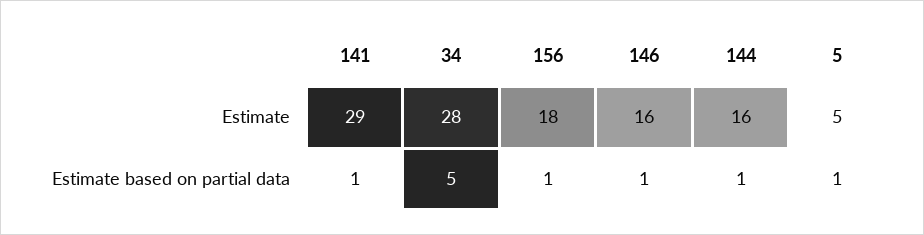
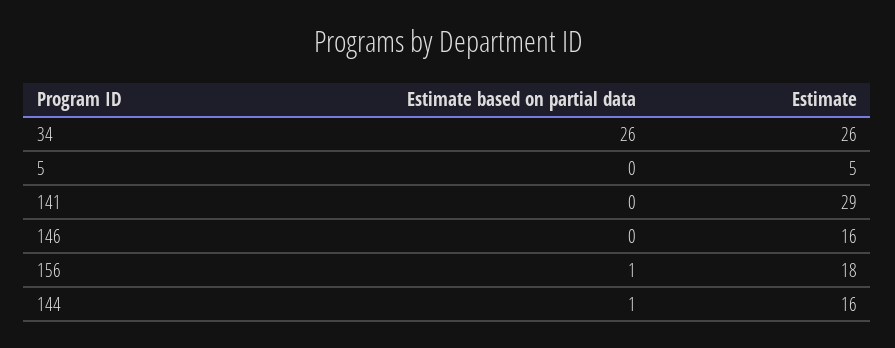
34, Estimate: 28 -> 26
141, Estimate based on partial data: 1 -> 0
34, Estimate based on partial data: 5 -> 26
146, Estimate based on partial data: 1 -> 0
5, Estimate based on partial data: 1 -> 0

